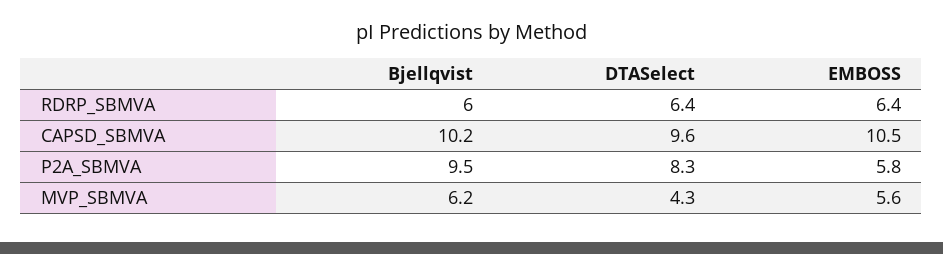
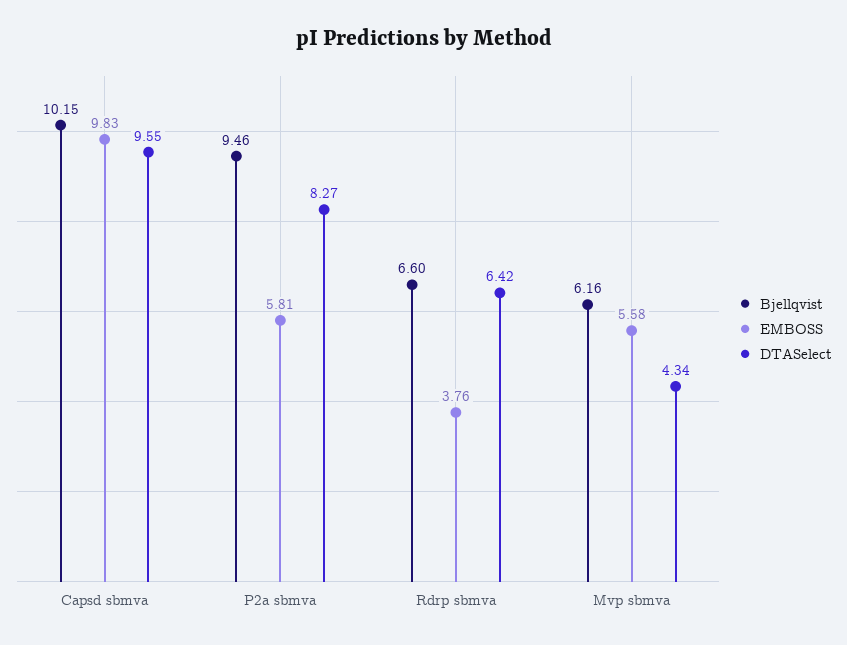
Bjellqvist, RDRP_SBMVA: 6 -> 6.6
EMBOSS, RDRP_SBMVA: 6.4 -> 3.76
EMBOSS, CAPSD_SBMVA: 10.5 -> 9.83

